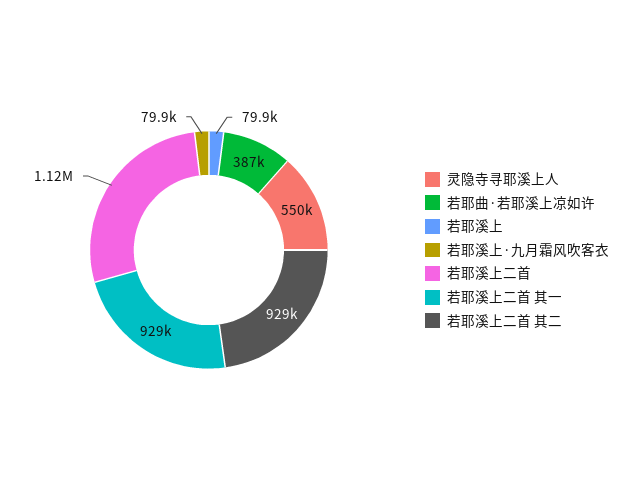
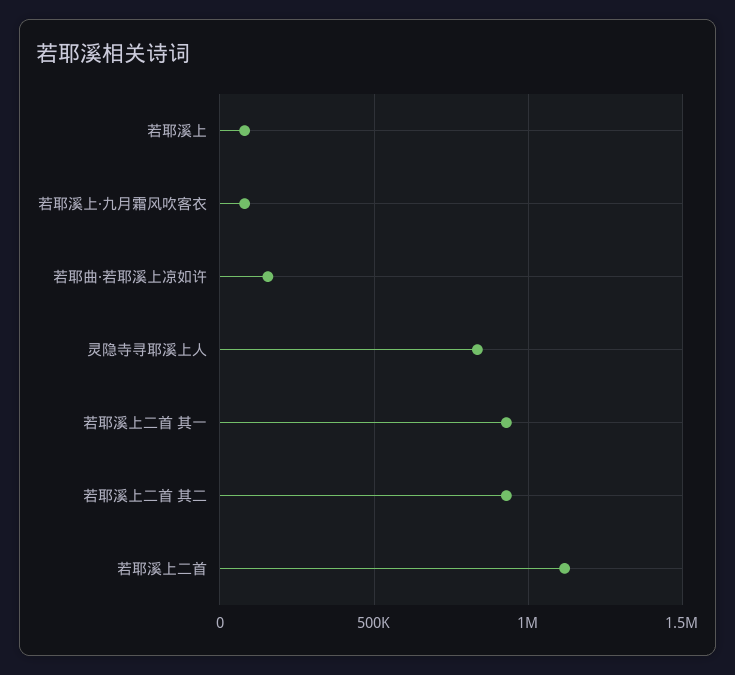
灵隐寺寻耶溪上人: 550000 -> 850000
若耶曲·若耶溪上凉如许: 387000 -> 150000

